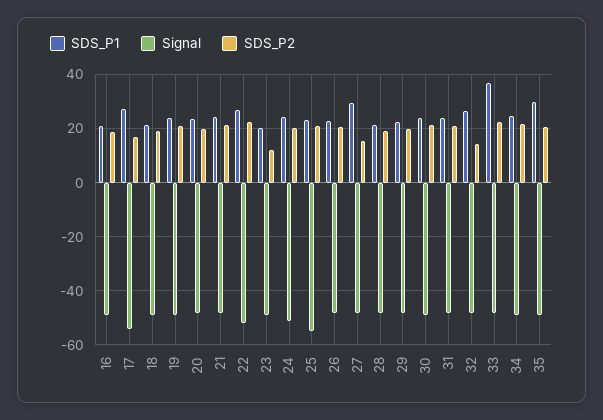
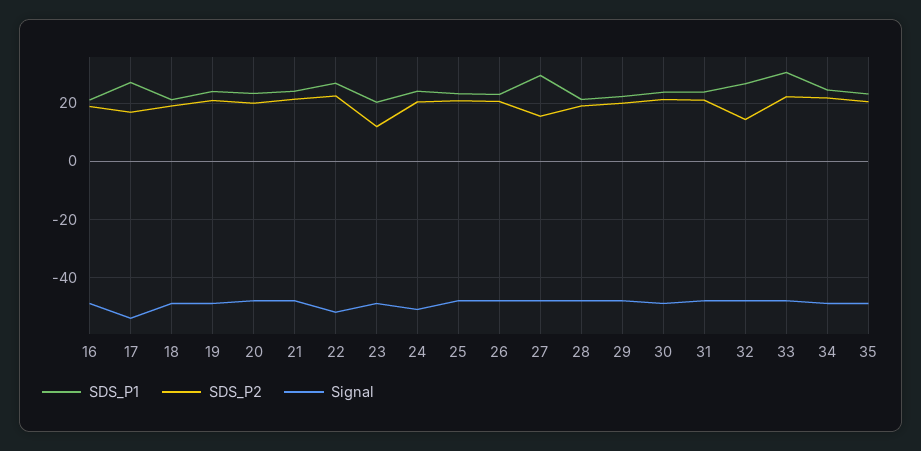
Signal, 25: -55 -> -47.5
SDS_P1, 33: 37.5 -> 30
SDS_P1, 35: 30 -> 22.5

